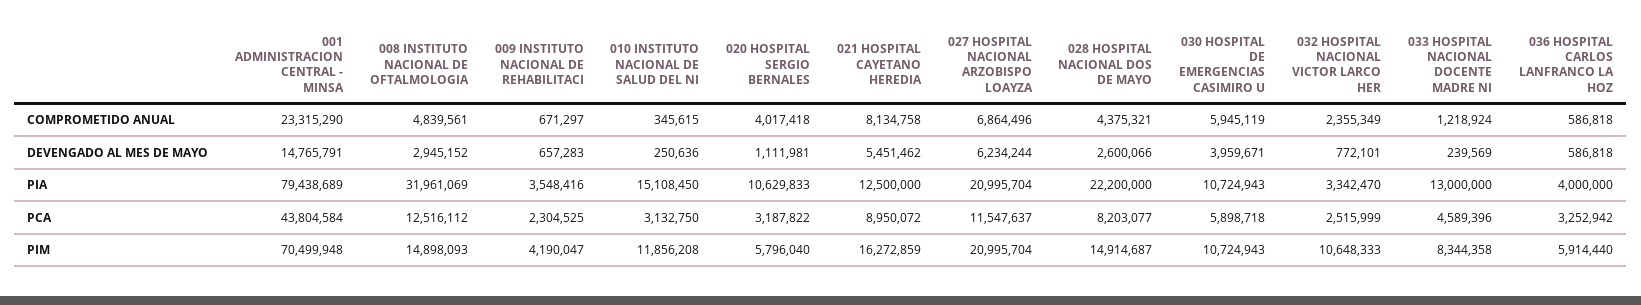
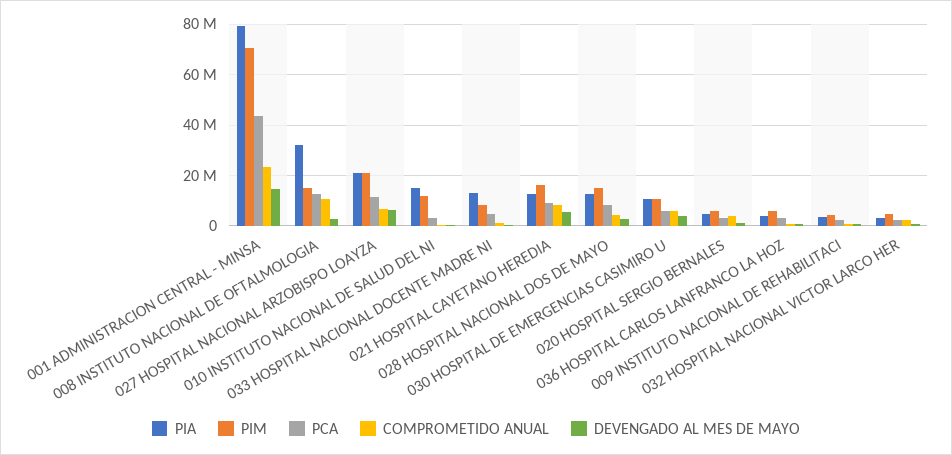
COMPROMETIDO ANUAL, 008 INSTITUTO NACIONAL DE OFTALMOLOGIA: 4839561 -> 10000000
PIA, 020 HOSPITAL SERGIO BERNALES: 10629833 -> 5000000
PIA, 028 HOSPITAL NACIONAL DOS DE MAYO: 22200000 -> 12500000
PIM, 032 HOSPITAL NACIONAL VICTOR LARCO HER: 10648333 -> 5000000

